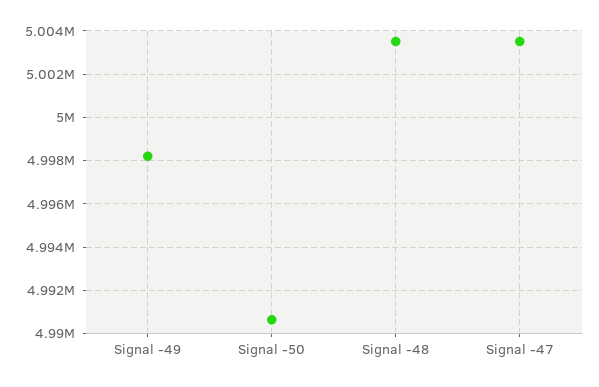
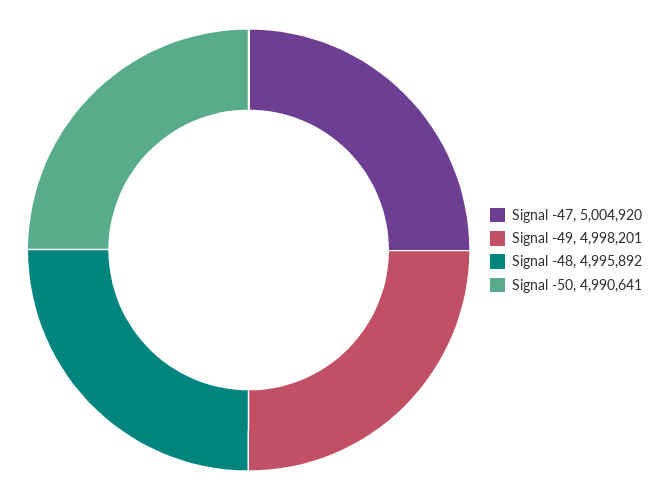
Signal -48: 5003500 -> 4995892
Signal -47: 5003500 -> 5004920

